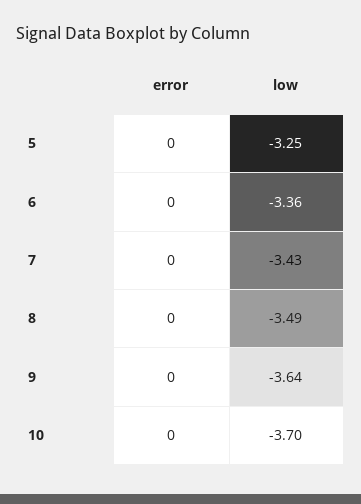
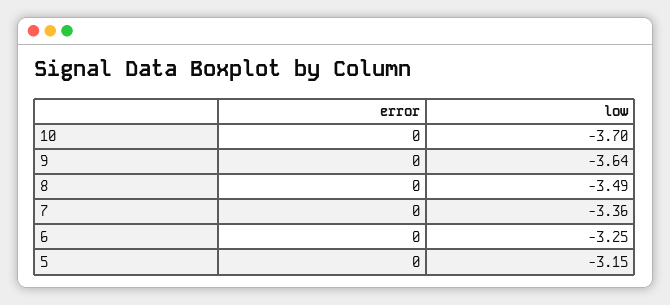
low, 5: -3.25 -> -3.15
low, 6: -3.36 -> -3.25
low, 7: -3.43 -> -3.36

